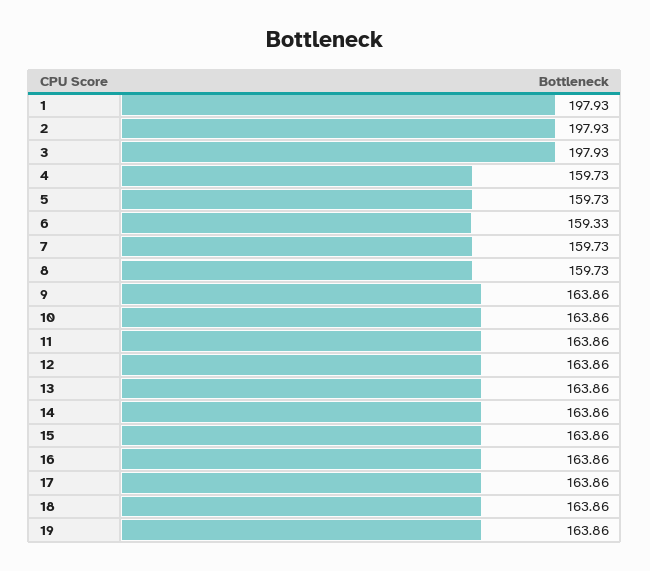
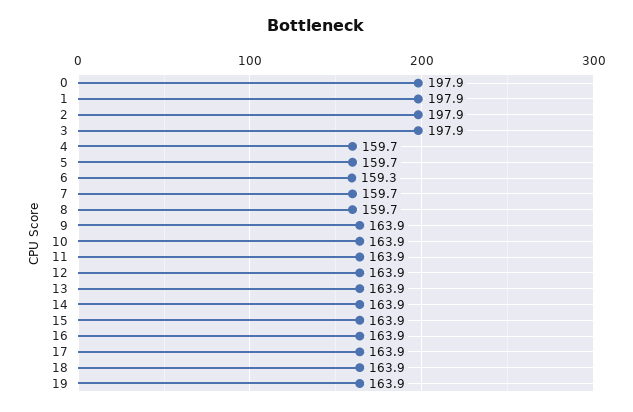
0: none -> 197.9

